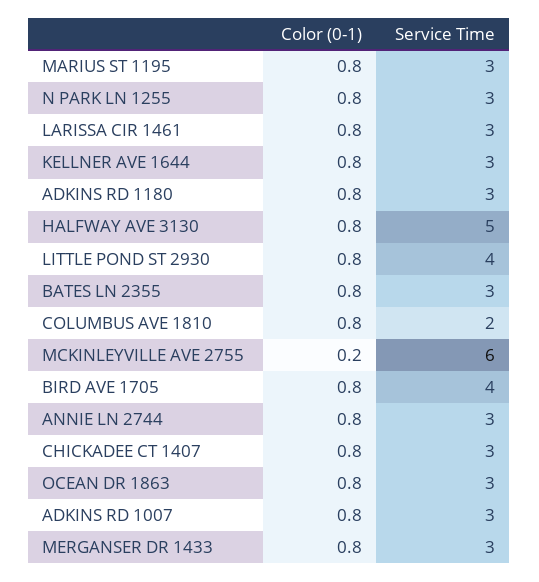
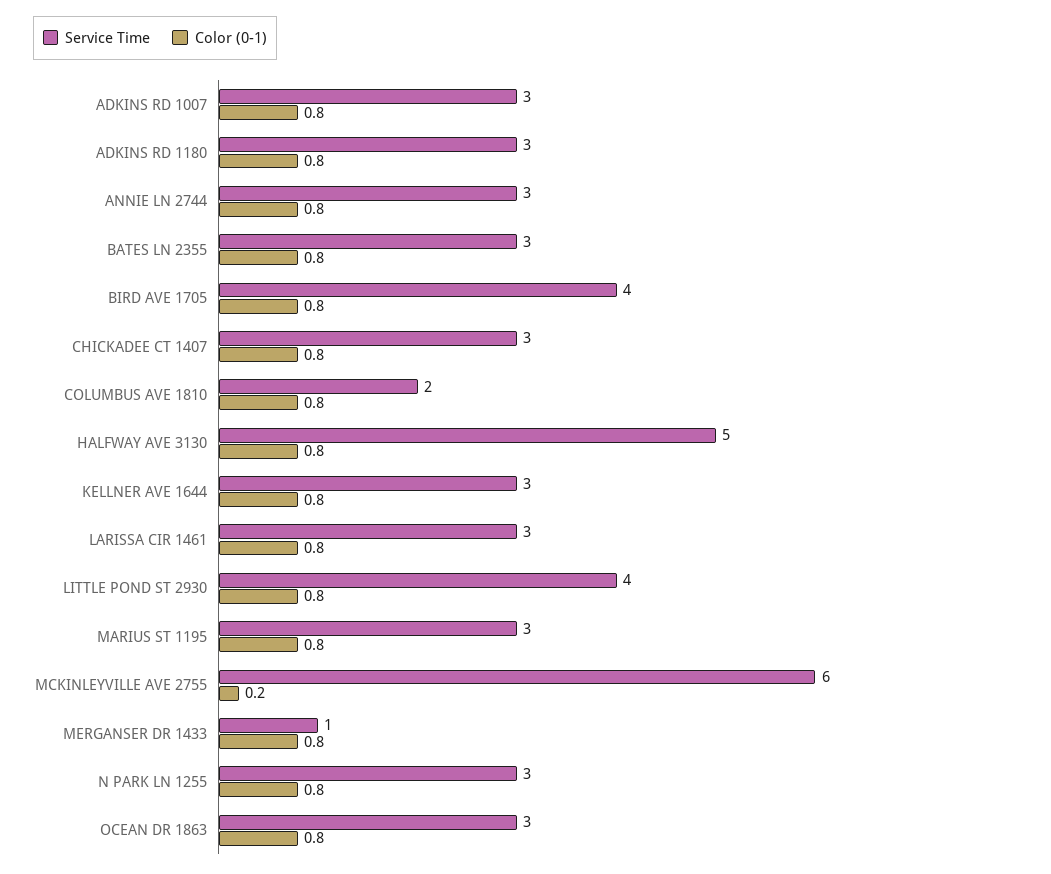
Service Time, MERGANSER DR 1433: 3 -> 1

